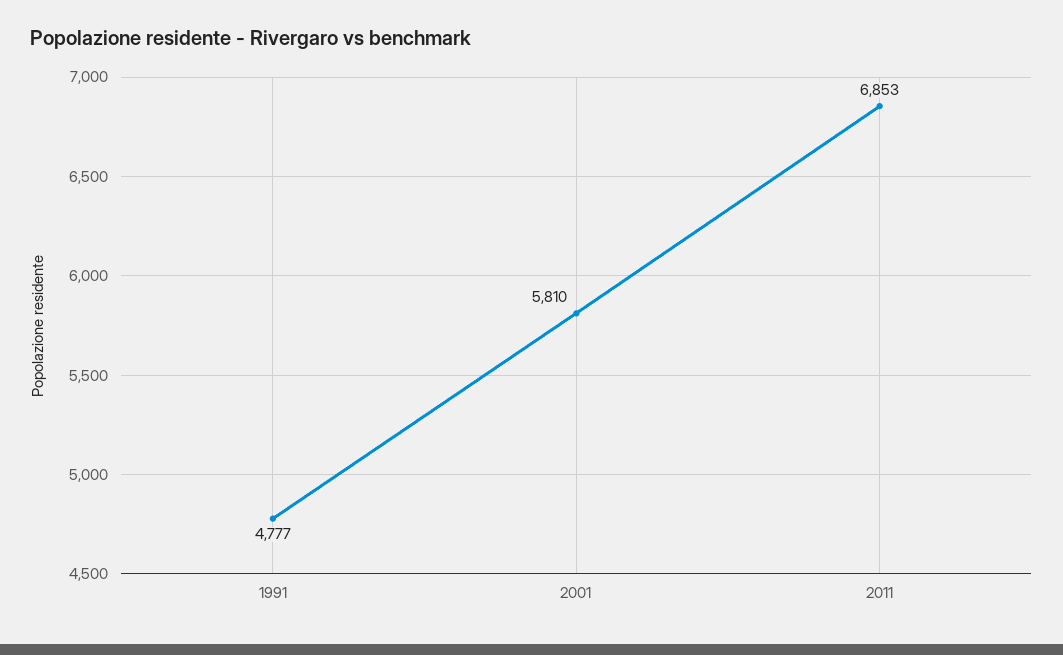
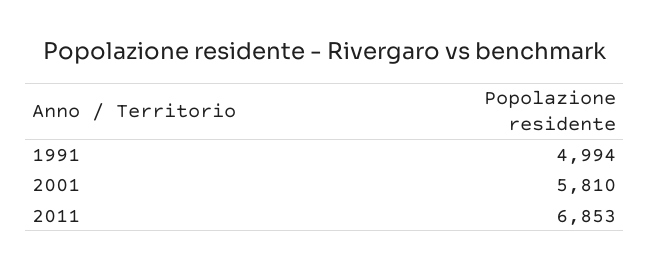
1991: 4777 -> 4994

